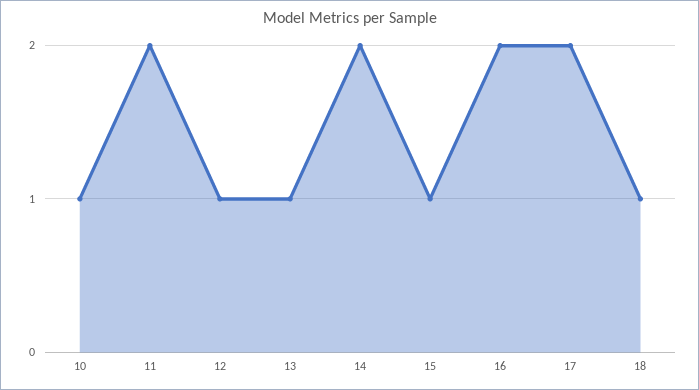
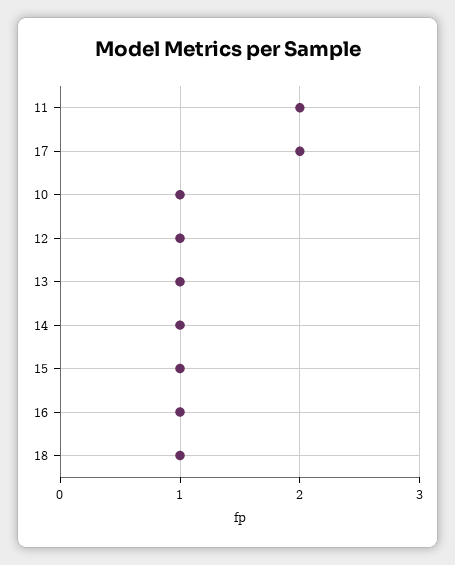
14: 2 -> 1
16: 2 -> 1

